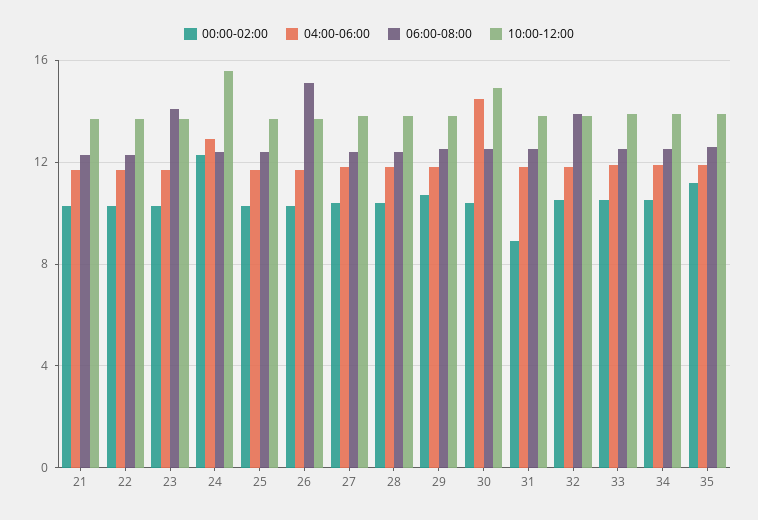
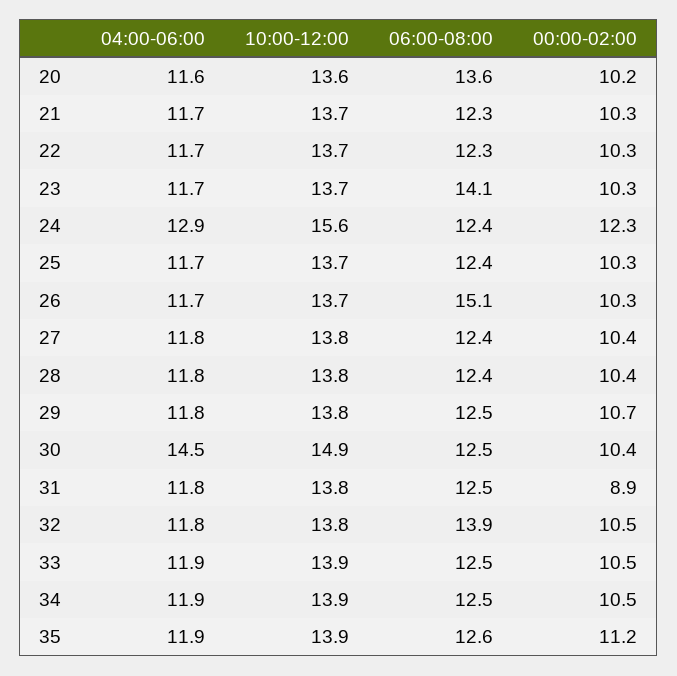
04:00-06:00, 20: none -> 11.6
10:00-12:00, 20: none -> 13.6
06:00-08:00, 20: none -> 13.6
00:00-02:00, 20: none -> 10.2

